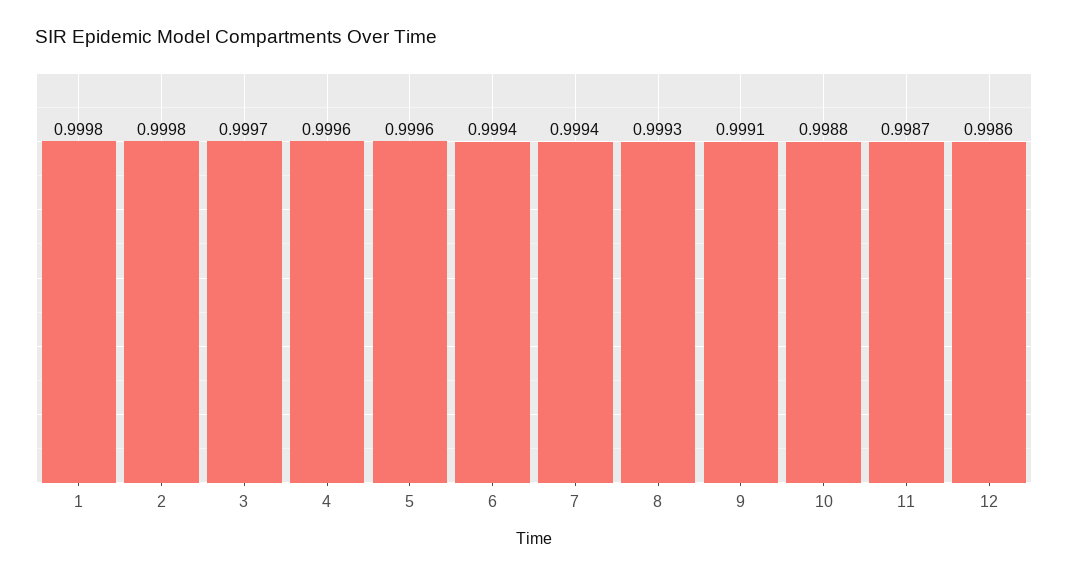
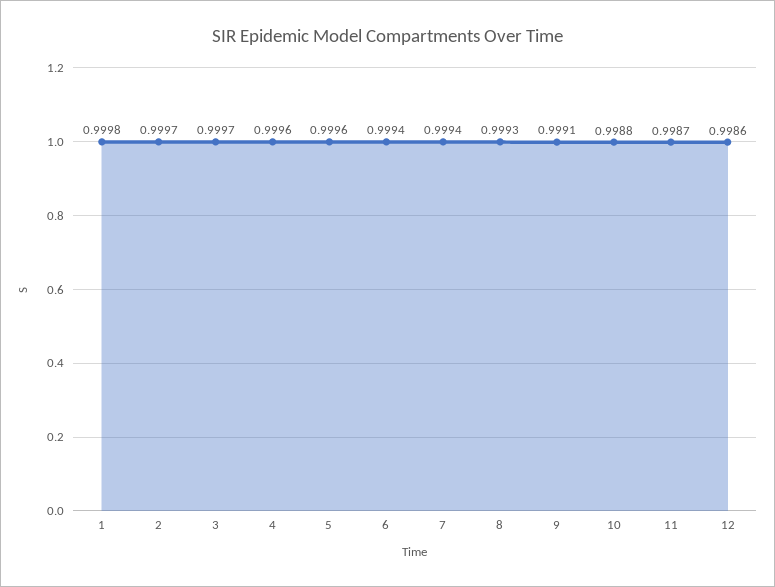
2: 0.9998 -> 0.9997

